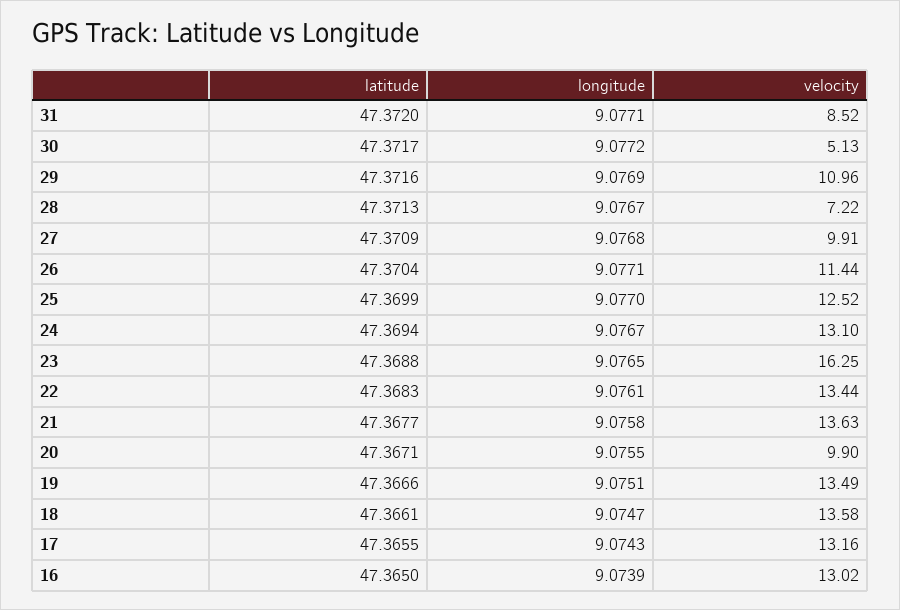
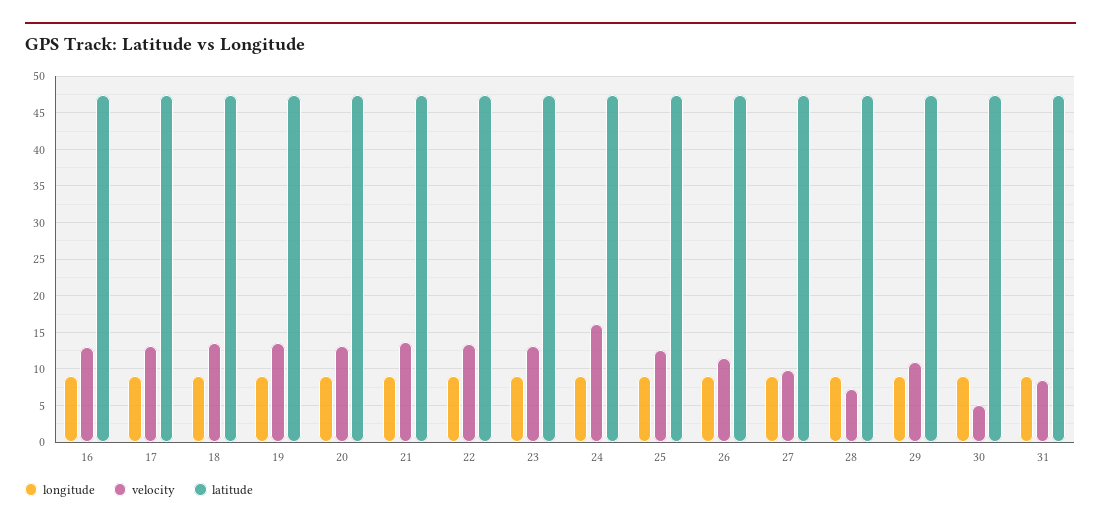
velocity, 24: 13.1 -> 16
velocity, 23: 16.25 -> 13
velocity, 20: 9.9 -> 13

